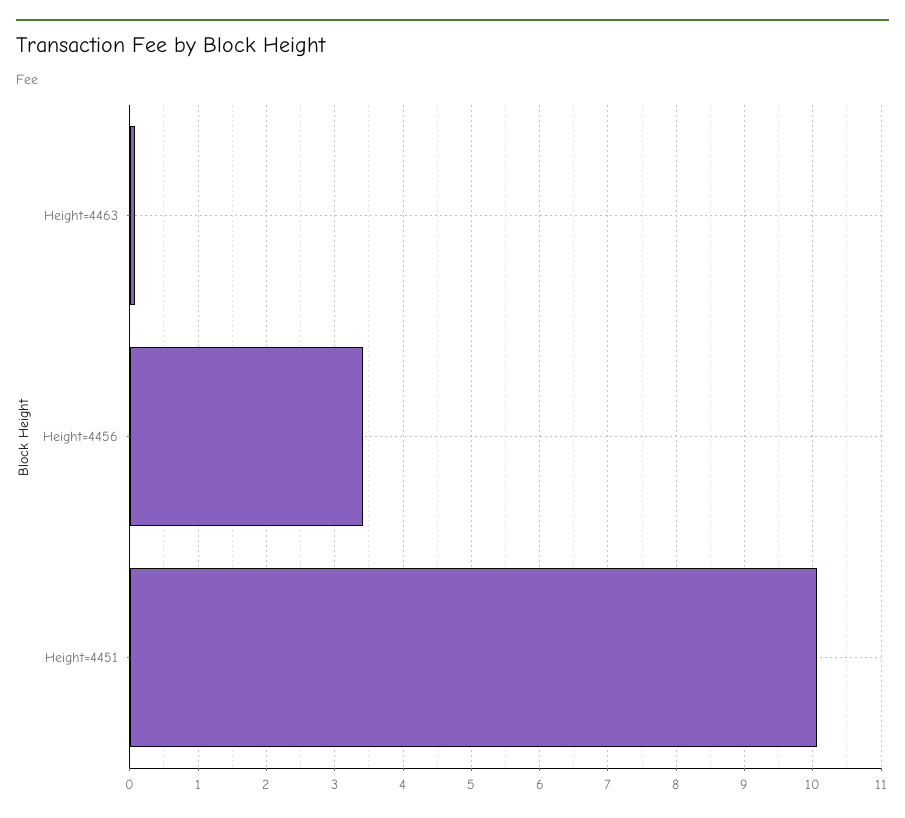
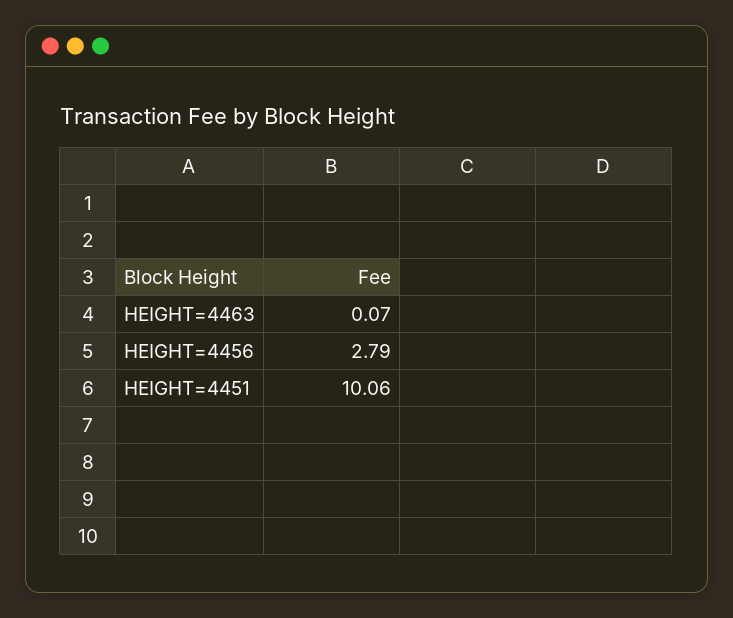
Height=4456: 3.4 -> 2.79

